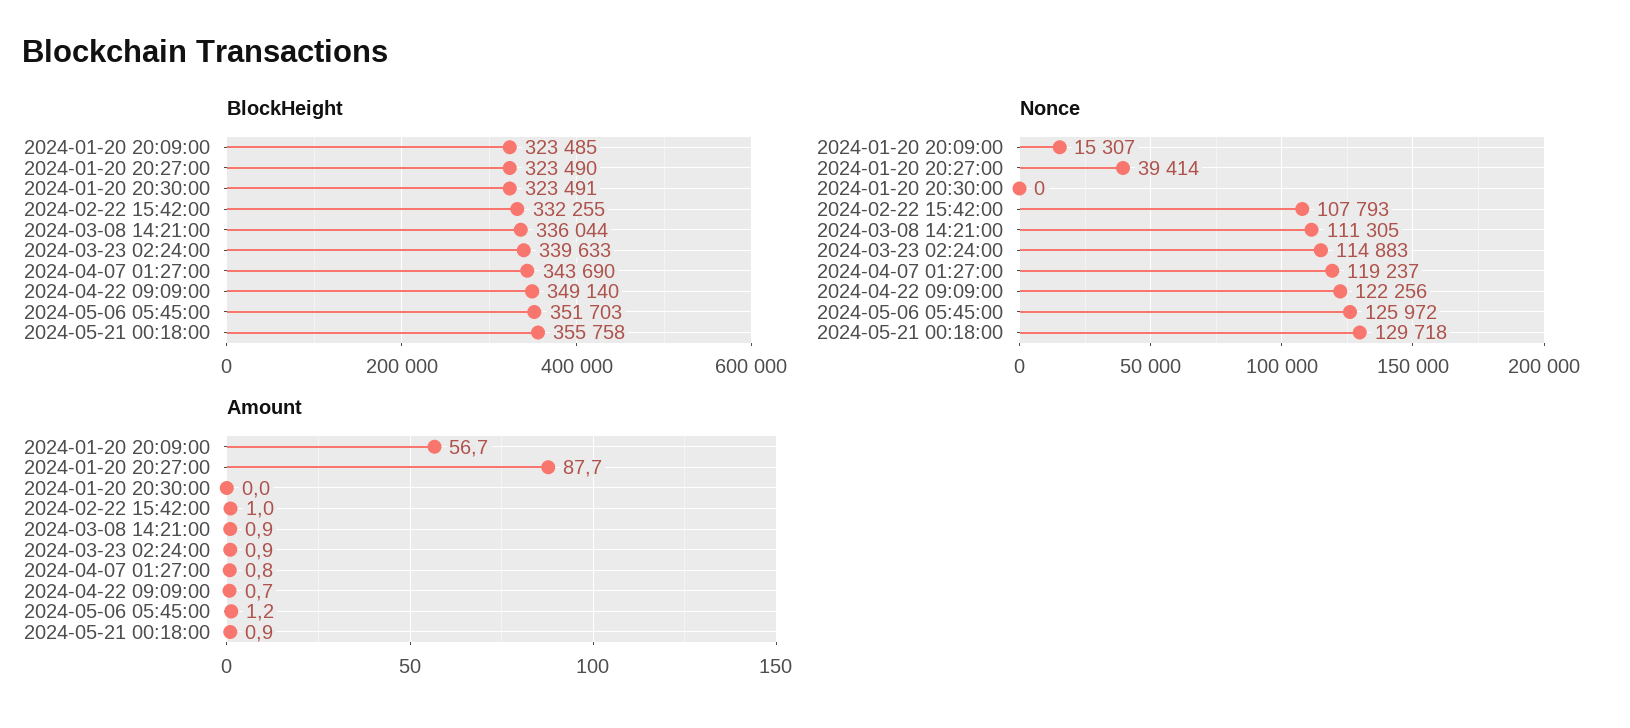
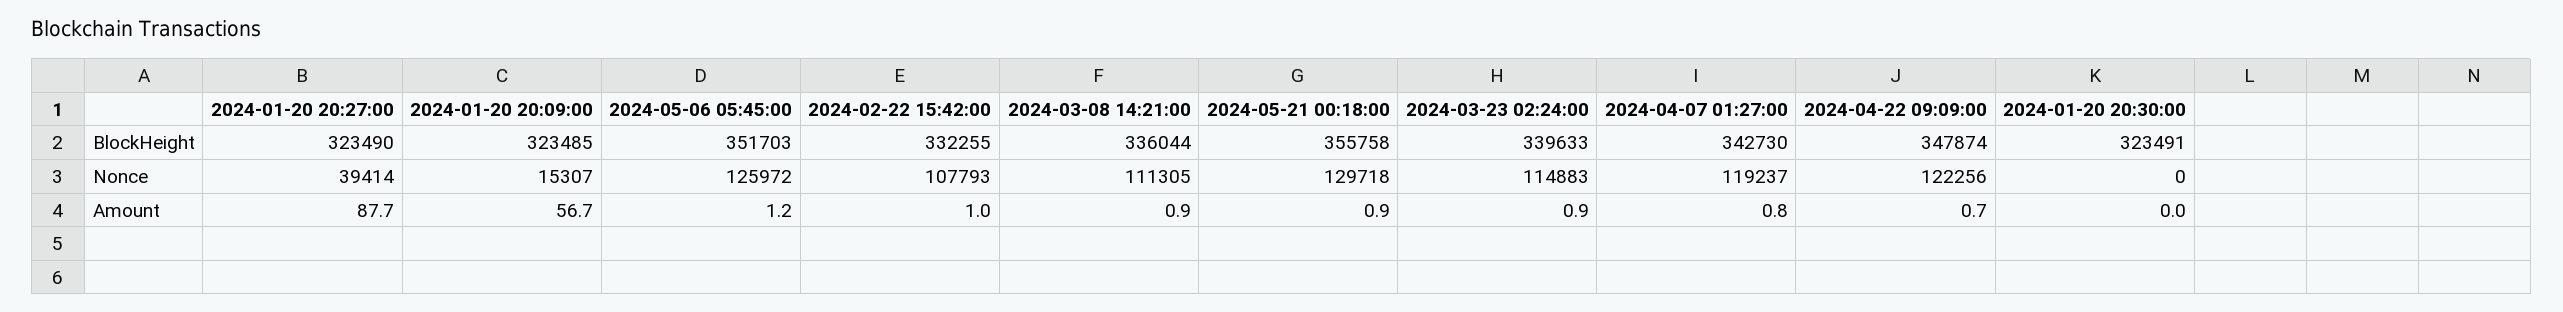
BlockHeight, 2024-04-07 01:27:00: 343690 -> 342730
BlockHeight, 2024-04-22 09:09:00: 349140 -> 347874

